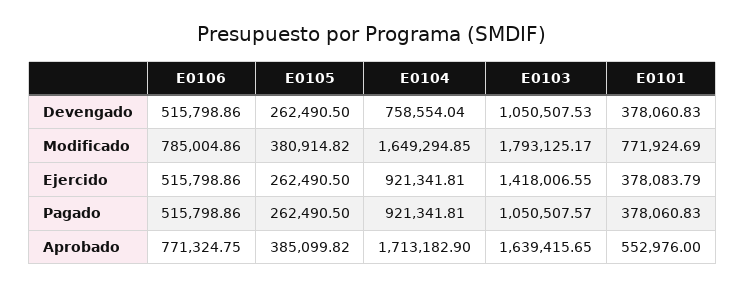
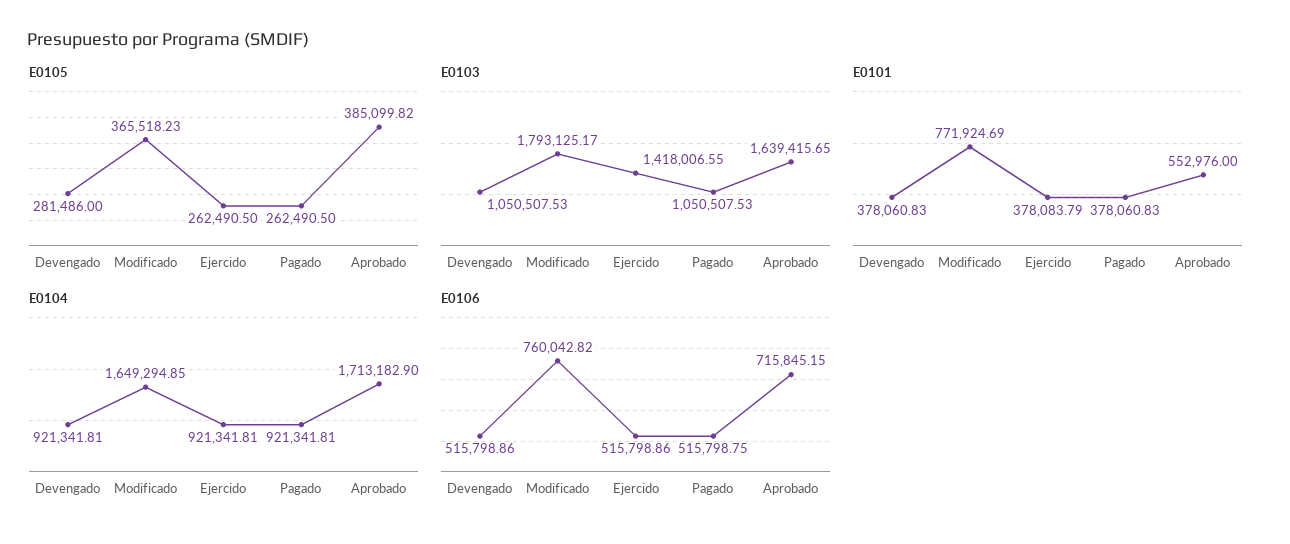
E0105, Devengado: 262490.5 -> 281486
E0104, Devengado: 758554.04 -> 921341.81
E0106, Modificado: 785004.86 -> 760042.82
E0105, Modificado: 380914.82 -> 365518.23
E0106, Pagado: 515798.86 -> 515798.75
E0103, Pagado: 1050507.57 -> 1050507.53
E0106, Aprobado: 771324.75 -> 715845.15

